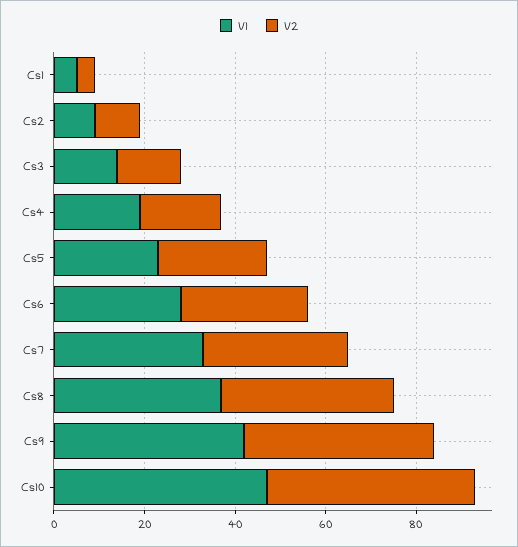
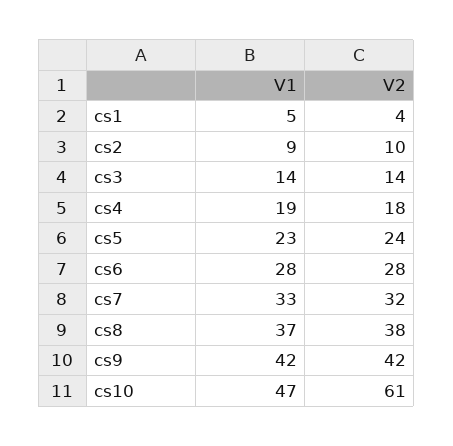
V2, Cs10: 45 -> 61

